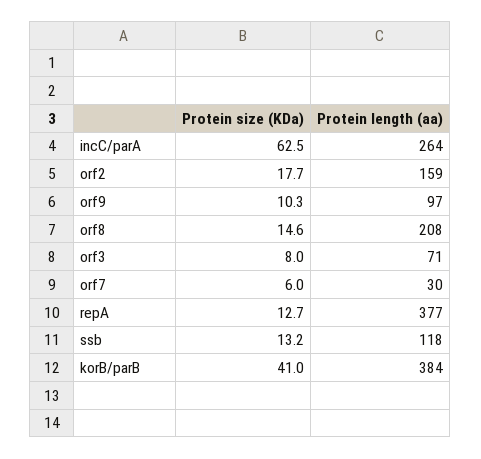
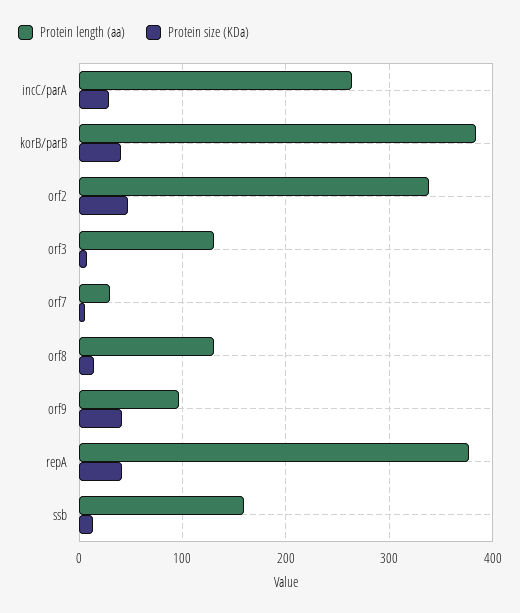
Protein size (KDa), incC/parA: 62.5 -> 30
Protein size (KDa), orf2: 17.7 -> 50
Protein length (aa), orf2: 159 -> 340
Protein size (KDa), orf9: 10.3 -> 40
Protein length (aa), orf8: 208 -> 130
Protein length (aa), orf3: 71 -> 130
Protein size (KDa), repA: 12.7 -> 40
Protein length (aa), ssb: 118 -> 160

